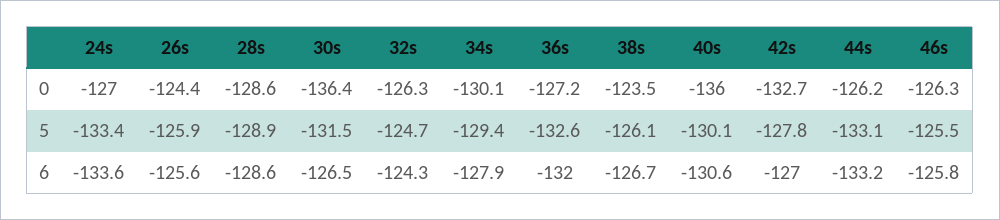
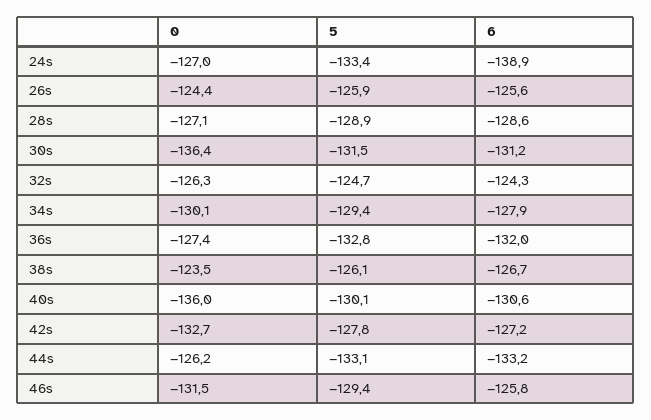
28s, 0: -128.6 -> -127.1
36s, 0: -127.2 -> -127.4
46s, 0: -126.3 -> -131.5
36s, 5: -132.6 -> -132.8
46s, 5: -125.5 -> -129.4
24s, 6: -133.6 -> -138.9
30s, 6: -126.5 -> -131.2
42s, 6: -127 -> -127.2

